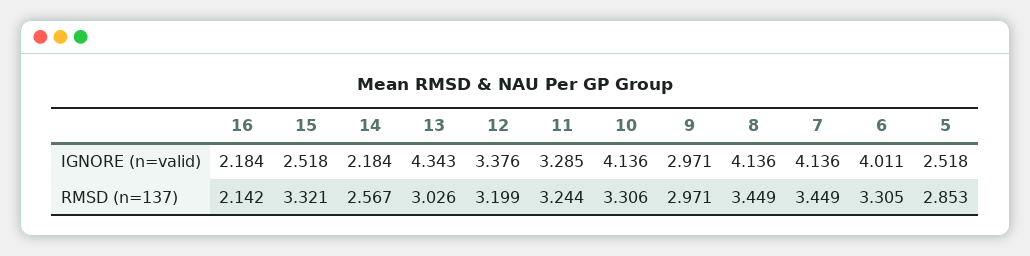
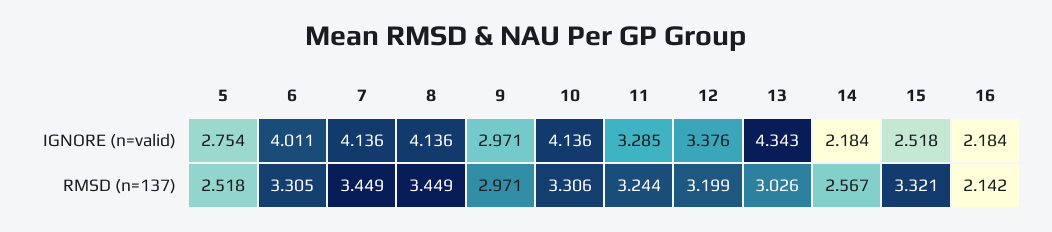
5, IGNORE (n=valid): 2.518 -> 2.754
5, RMSD (n=137): 2.853 -> 2.518

